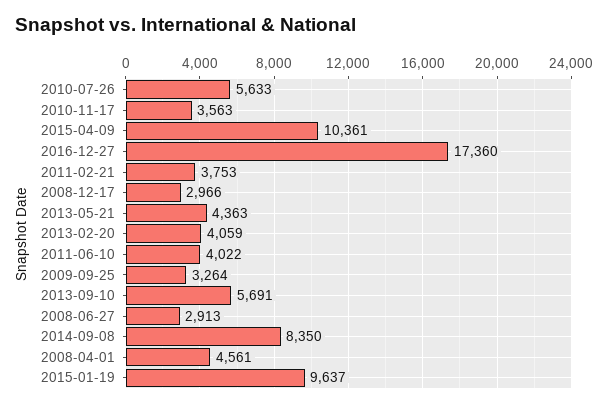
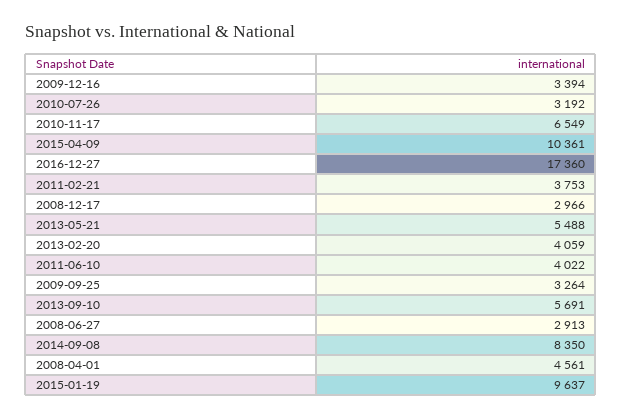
2010-07-26: 5633 -> 3192
2010-11-17: 3563 -> 6549
2013-05-21: 4363 -> 5488
2009-12-16: none -> 3394

